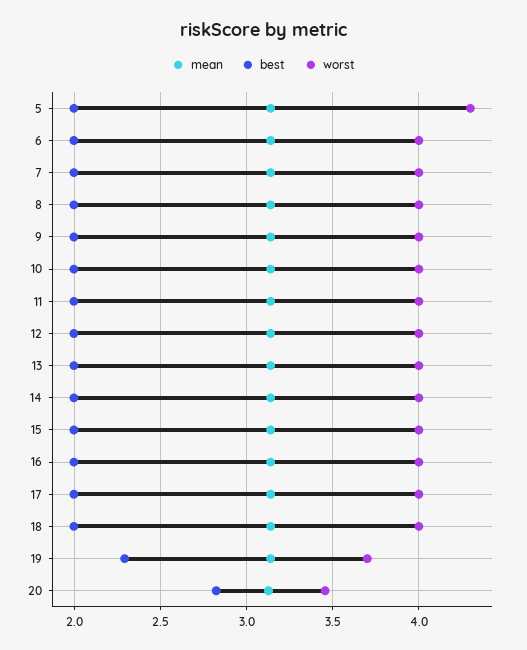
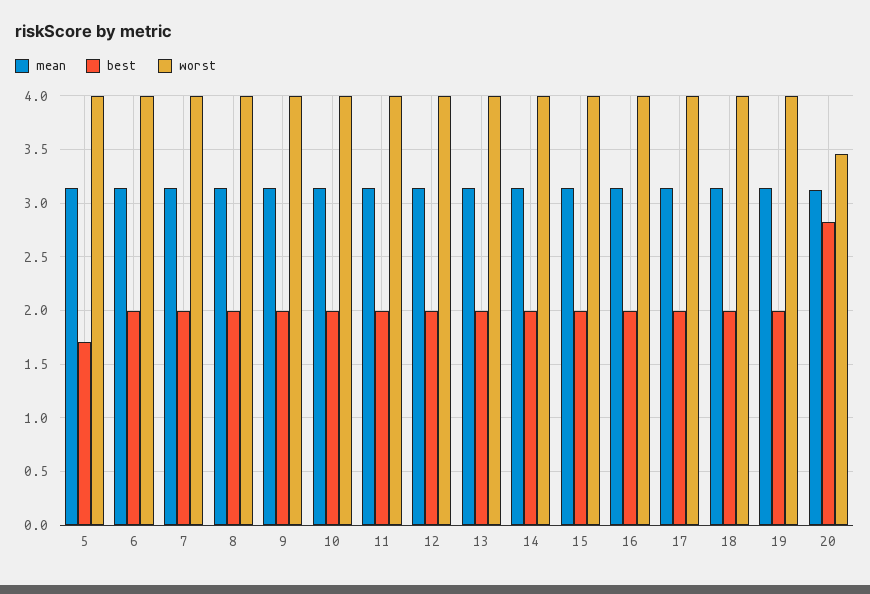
best, 5: 2 -> 1.7
worst, 5: 4.3 -> 4
best, 19: 2.3 -> 2
worst, 19: 3.7 -> 4

